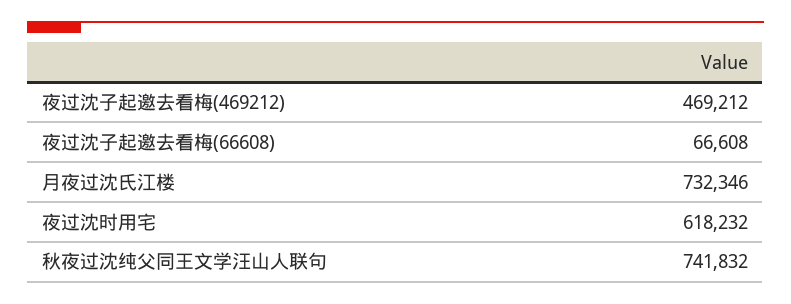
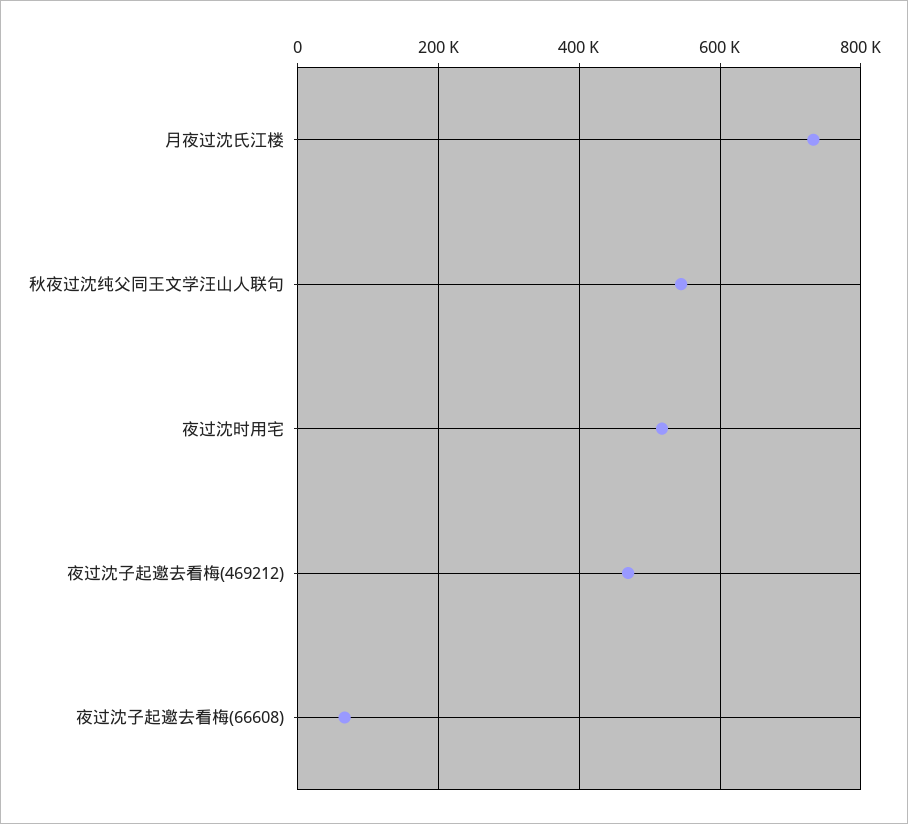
夜过沈时用宅: 618232 -> 520000
秋夜过沈纯父同王文学汪山人联句: 741832 -> 540000

